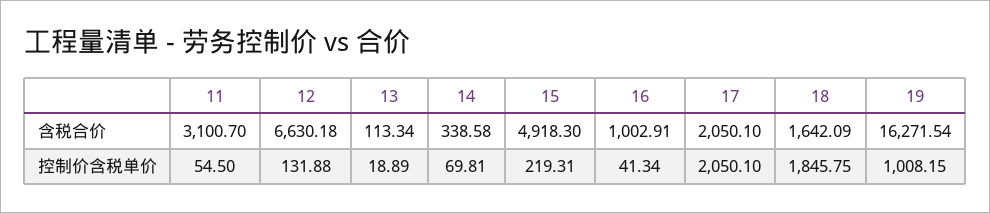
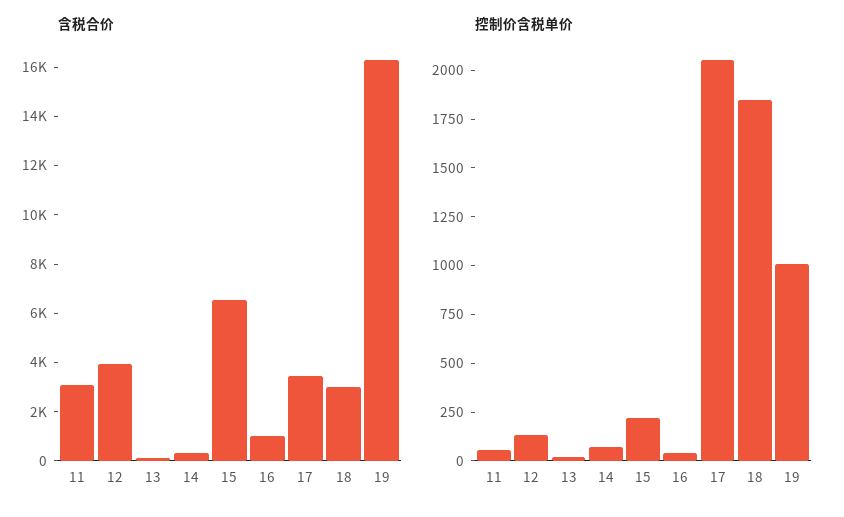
含税合价, 12: 6630.18 -> 4000
含税合价, 15: 4918.3 -> 6500
含税合价, 17: 2050.1 -> 3500
含税合价, 18: 1642.09 -> 3000

